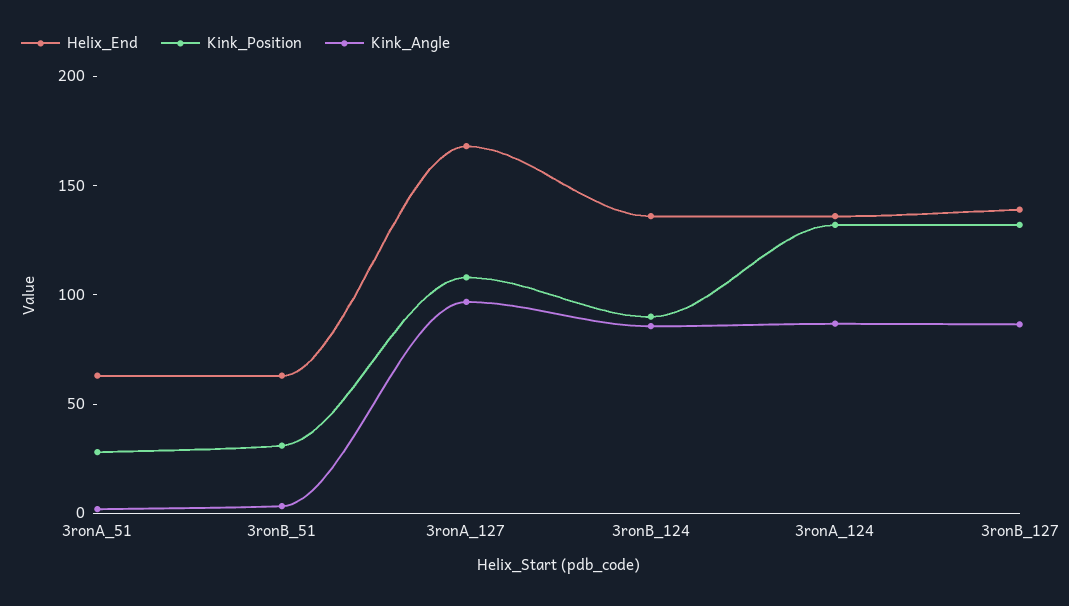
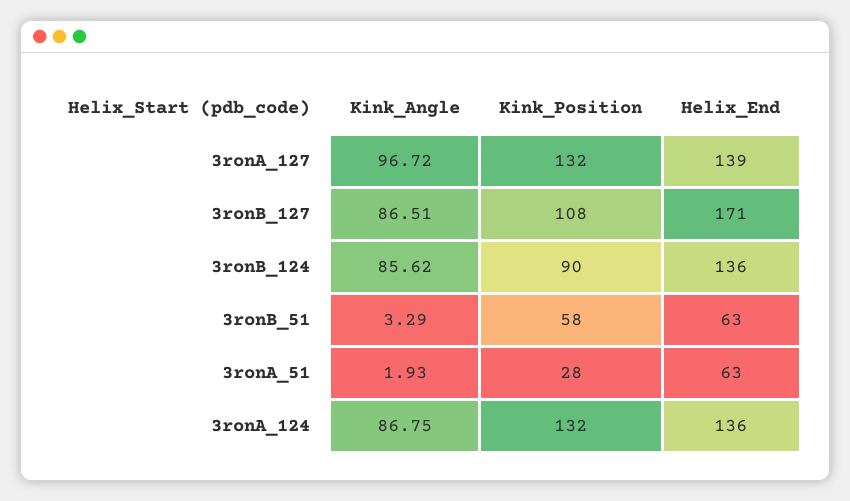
Kink_Position, 3ronB_51: 30 -> 58
Helix_End, 3ronA_127: 170 -> 139
Kink_Position, 3ronA_127: 110 -> 132
Helix_End, 3ronB_127: 140 -> 171
Kink_Position, 3ronB_127: 130 -> 108

